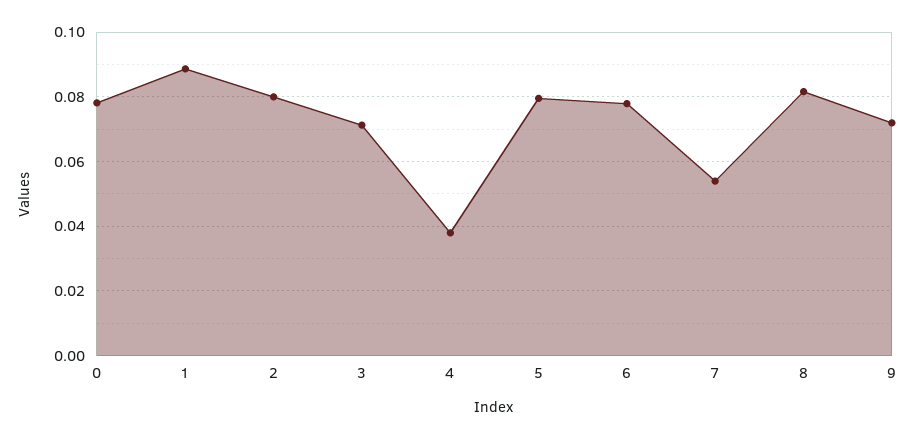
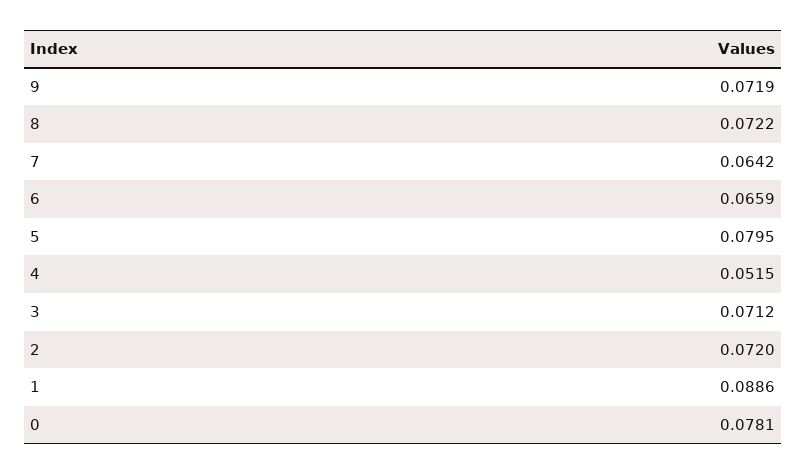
2: 0.08 -> 0.072
4: 0.038 -> 0.0515
6: 0.078 -> 0.0659
7: 0.054 -> 0.0642
8: 0.082 -> 0.0722

